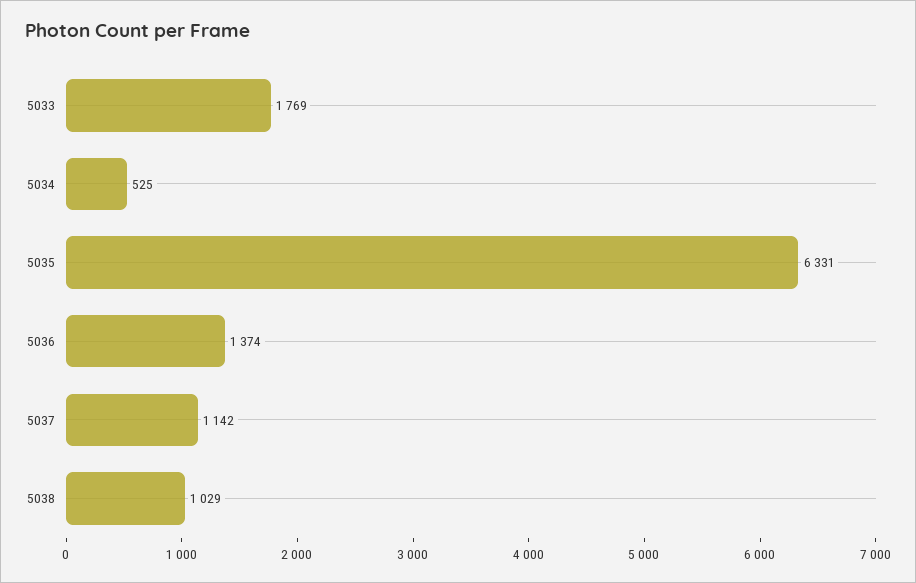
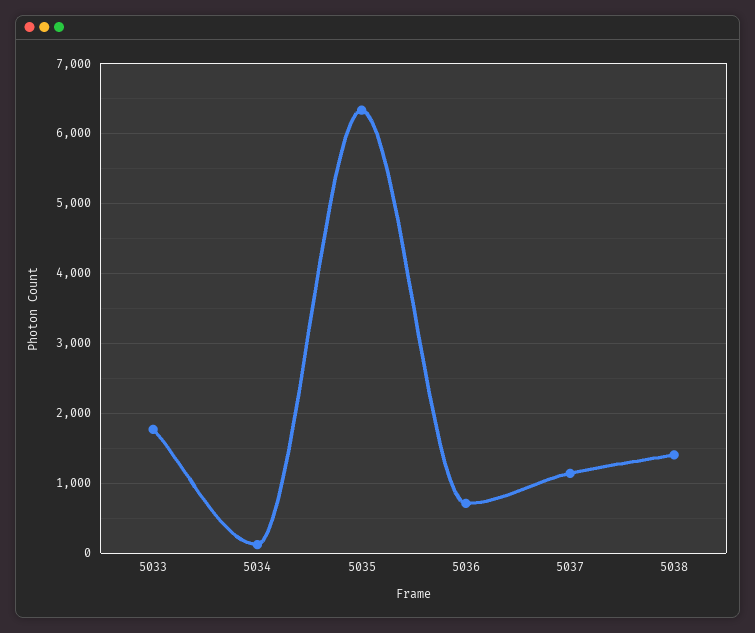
5034: 525 -> 100
5036: 1374 -> 700
5038: 1029 -> 1400

